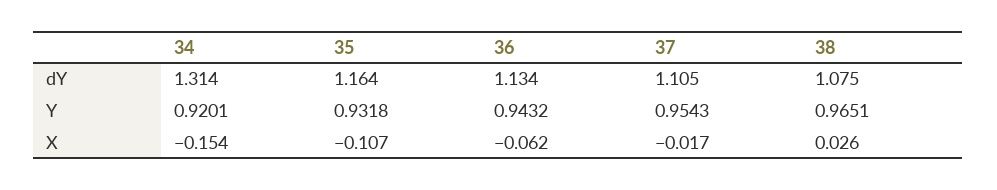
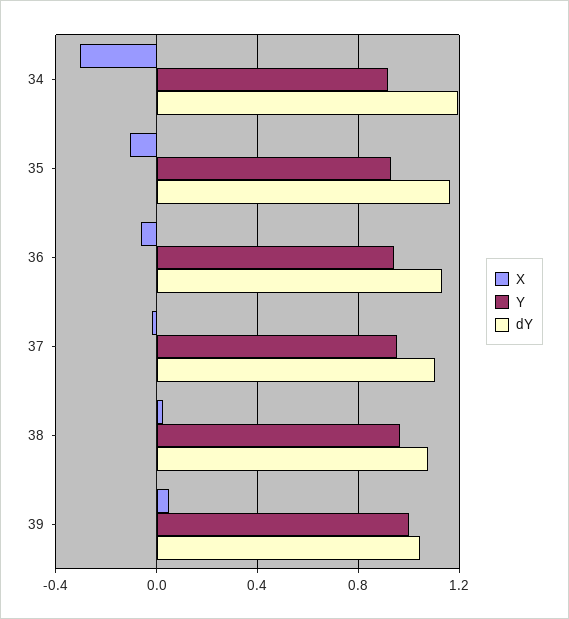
dY, 34: 1.314 -> 1.2
X, 34: -0.154 -> -0.3
X, 39: none -> 0.05
Y, 39: none -> 1
dY, 39: none -> 1.05

